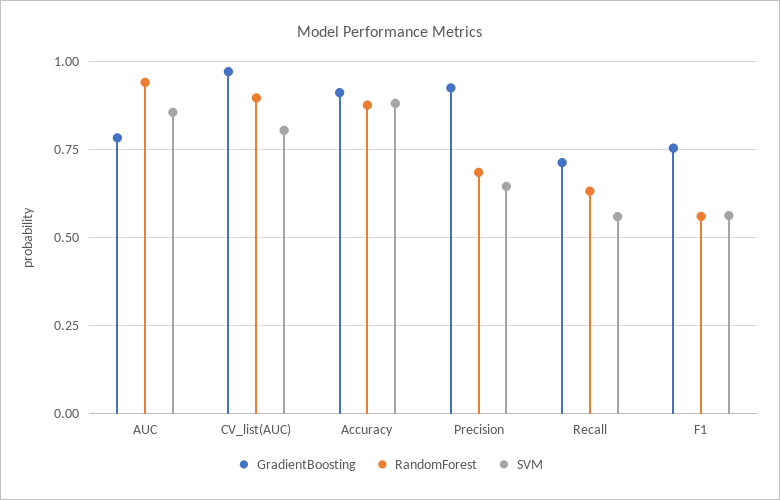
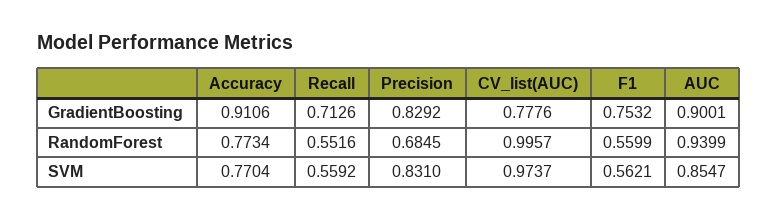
GradientBoosting, AUC: 0.775 -> 0.9001
GradientBoosting, CV_list(AUC): 0.975 -> 0.7776
RandomForest, CV_list(AUC): 0.9 -> 0.9957
SVM, CV_list(AUC): 0.8 -> 0.9737
RandomForest, Accuracy: 0.875 -> 0.7734
SVM, Accuracy: 0.875 -> 0.7704
GradientBoosting, Precision: 0.925 -> 0.8292
SVM, Precision: 0.65 -> 0.831
RandomForest, Recall: 0.625 -> 0.5516

